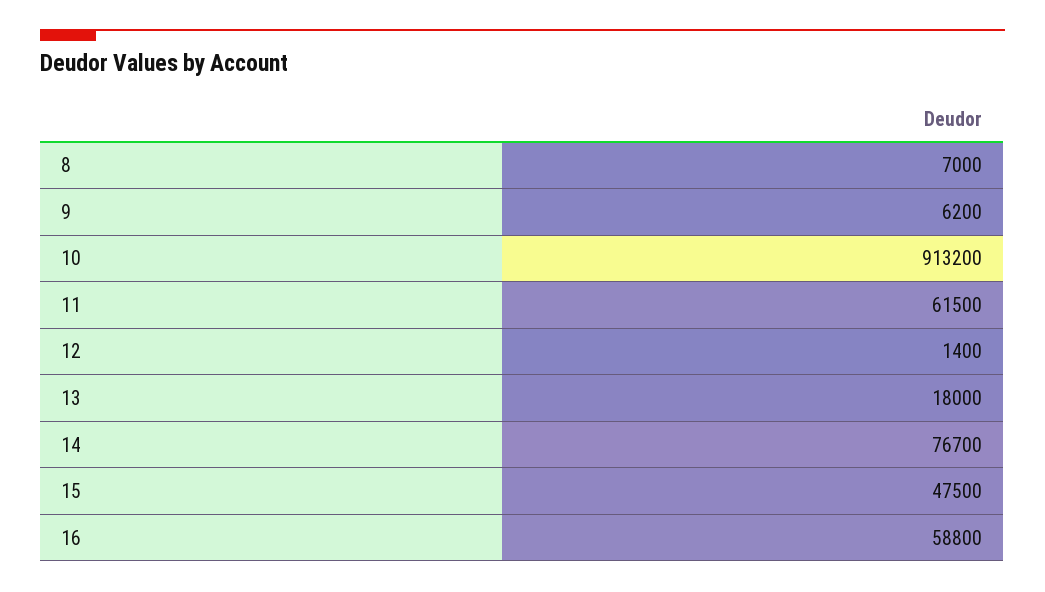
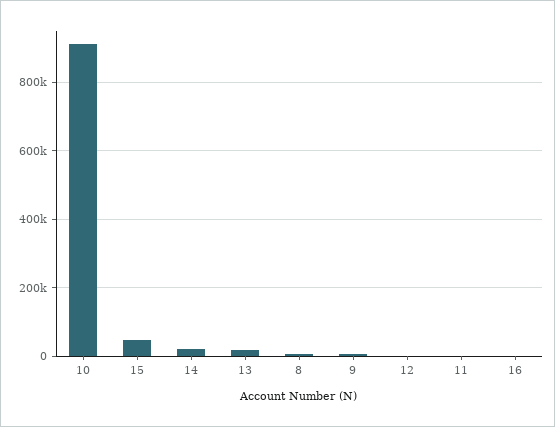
11: 61500 -> 0
14: 76700 -> 20000
16: 58800 -> 0

